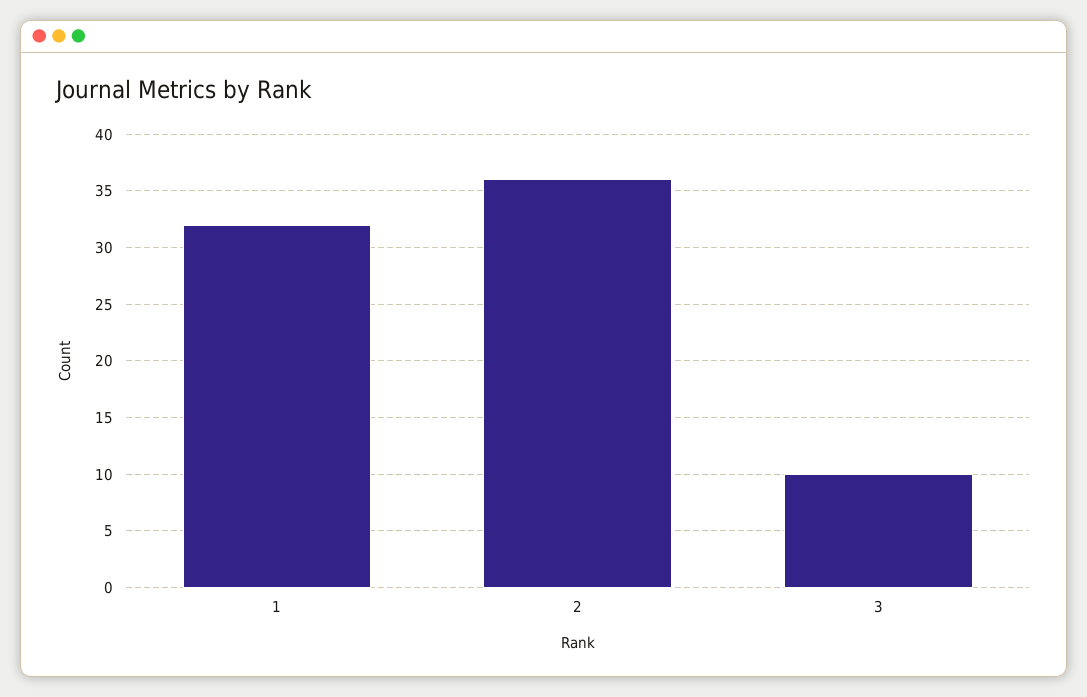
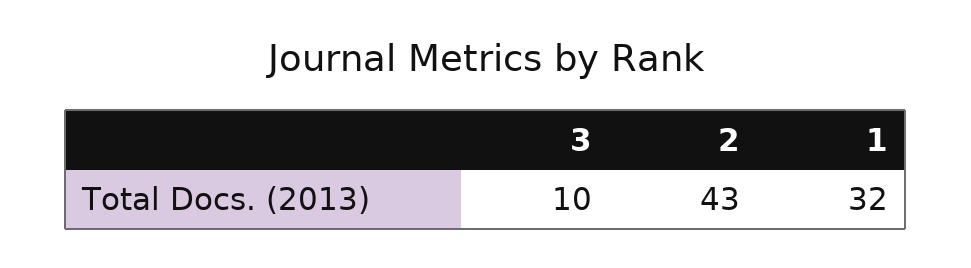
2: 36 -> 43

